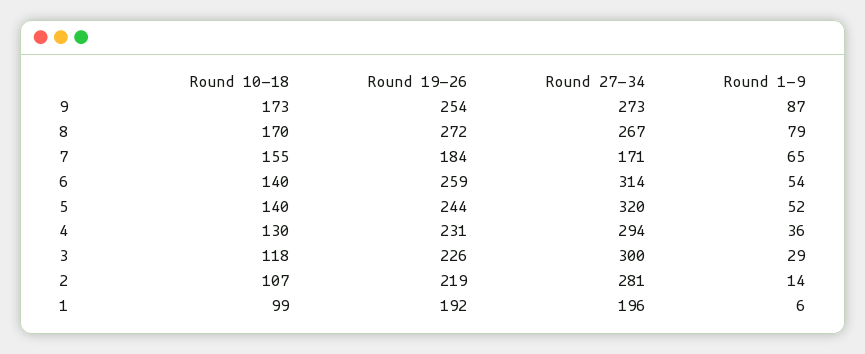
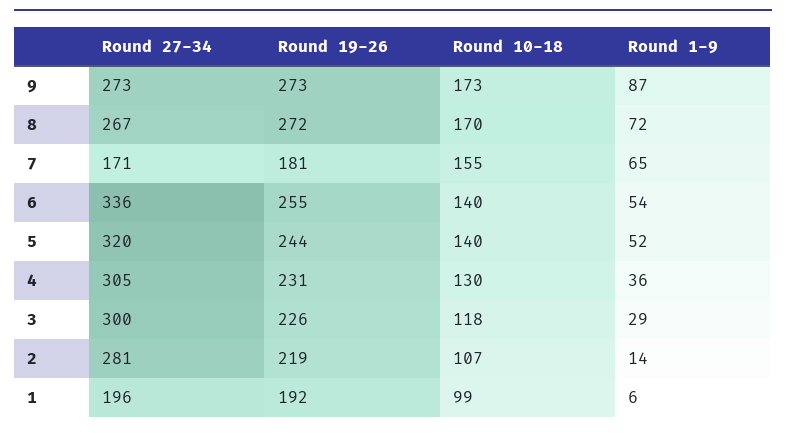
Round 19-26, 9: 254 -> 273
Round 1-9, 8: 79 -> 72
Round 19-26, 7: 184 -> 181
Round 19-26, 6: 259 -> 255
Round 27-34, 6: 314 -> 336
Round 27-34, 4: 294 -> 305

